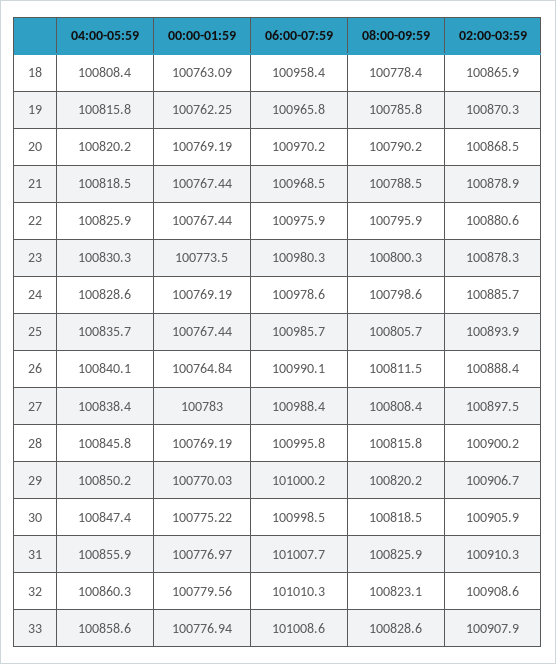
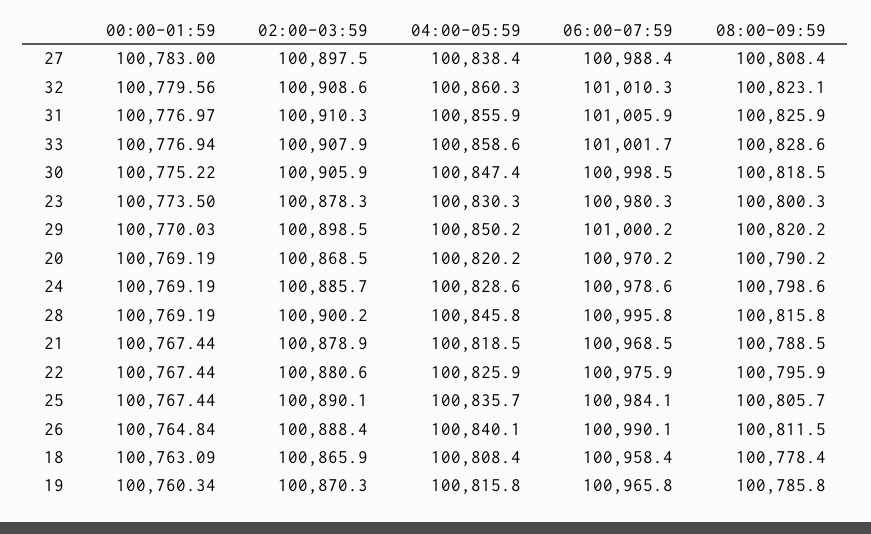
00:00-01:59, 19: 100762.25 -> 100760.34
06:00-07:59, 25: 100985.7 -> 100984.1
02:00-03:59, 25: 100893.9 -> 100890.1
02:00-03:59, 29: 100906.7 -> 100898.5
06:00-07:59, 31: 101007.7 -> 101005.9
06:00-07:59, 33: 101008.6 -> 101001.7

